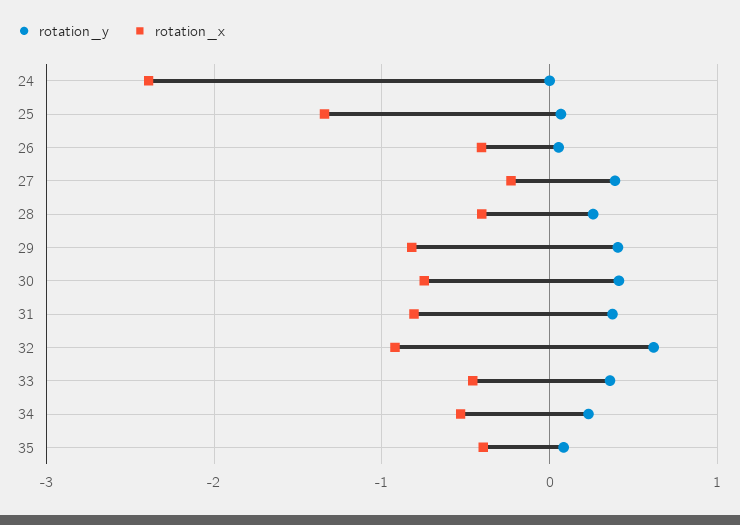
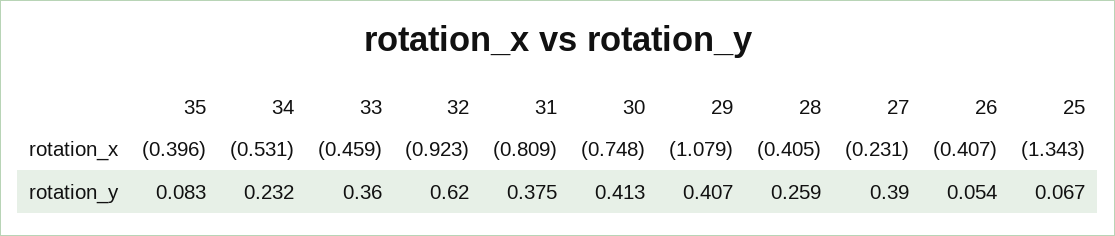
rotation_y, 24: 0 -> none
rotation_x, 24: -2.4 -> none
rotation_x, 29: -0.8 -> -1.079

